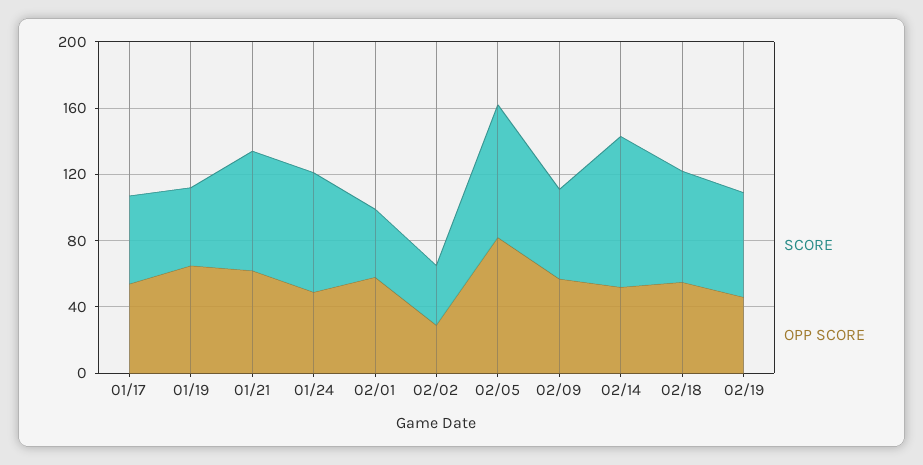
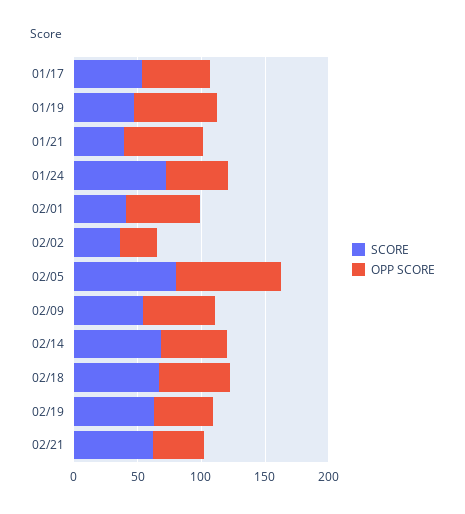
SCORE, 01/21: 70 -> 40
SCORE, 02/14: 90 -> 70
SCORE, 02/21: none -> 60
OPP SCORE, 02/21: none -> 40

